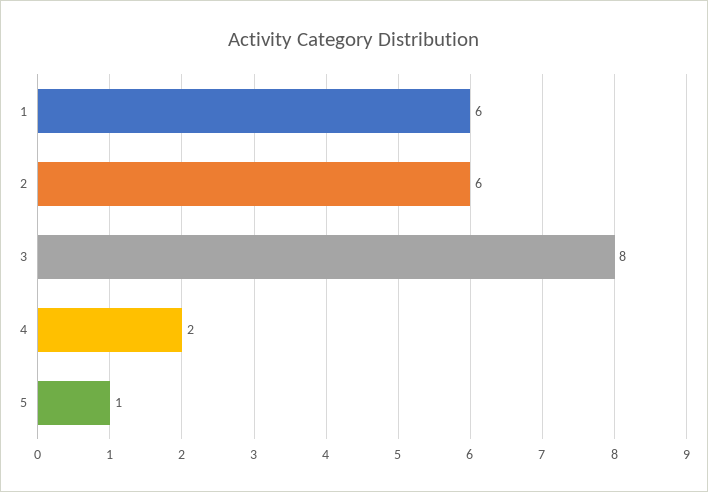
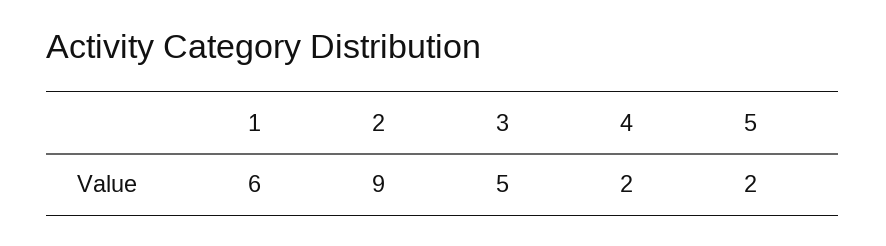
2: 6 -> 9
3: 8 -> 5
5: 1 -> 2

